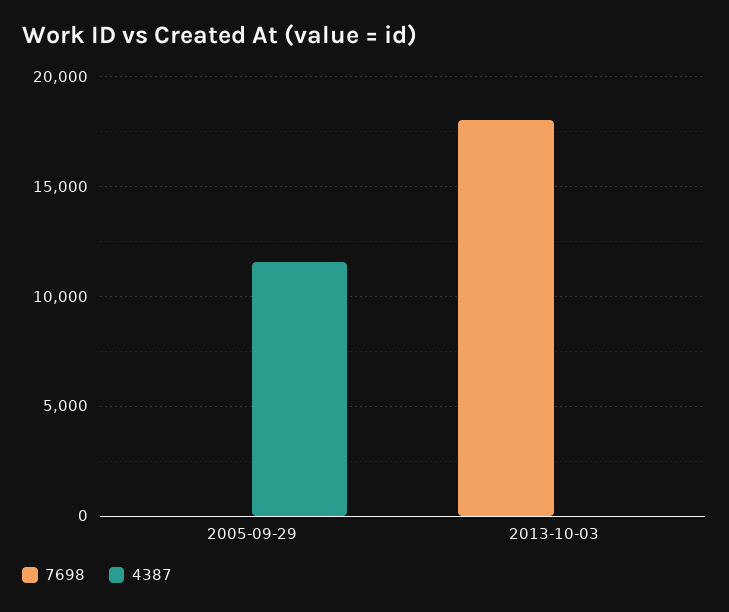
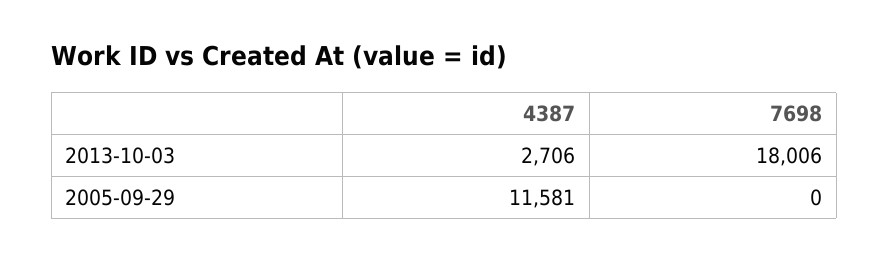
4387, 2013-10-03: 0 -> 2706

